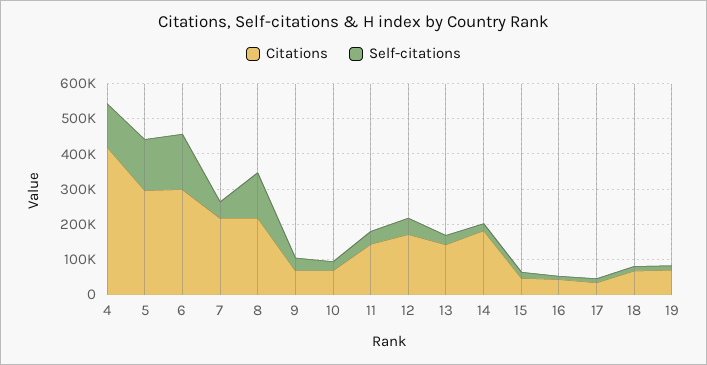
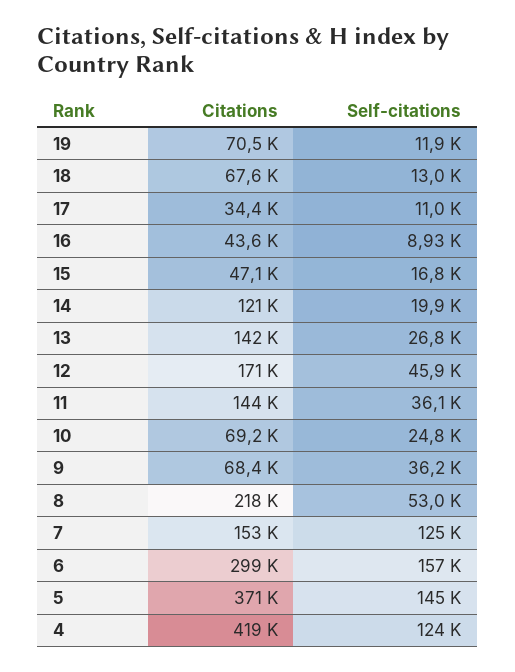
Citations, 5: 300000 -> 371000
Citations, 7: 225000 -> 153000
Self-citations, 7: 50000 -> 125000
Self-citations, 8: 125000 -> 53000
Citations, 14: 175000 -> 121000

